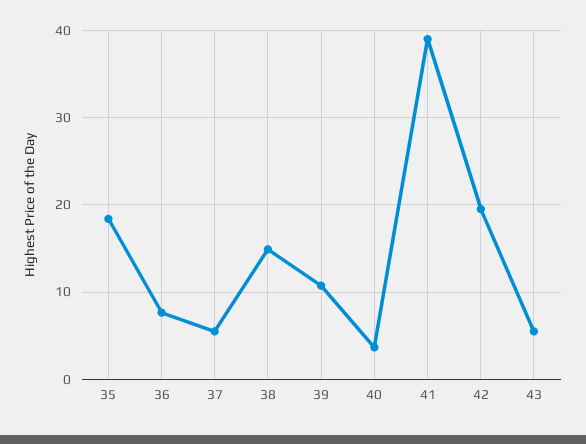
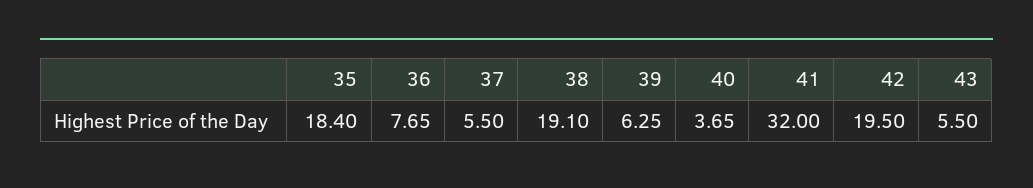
38: 15 -> 19.1
39: 11 -> 6.25
41: 39 -> 32

